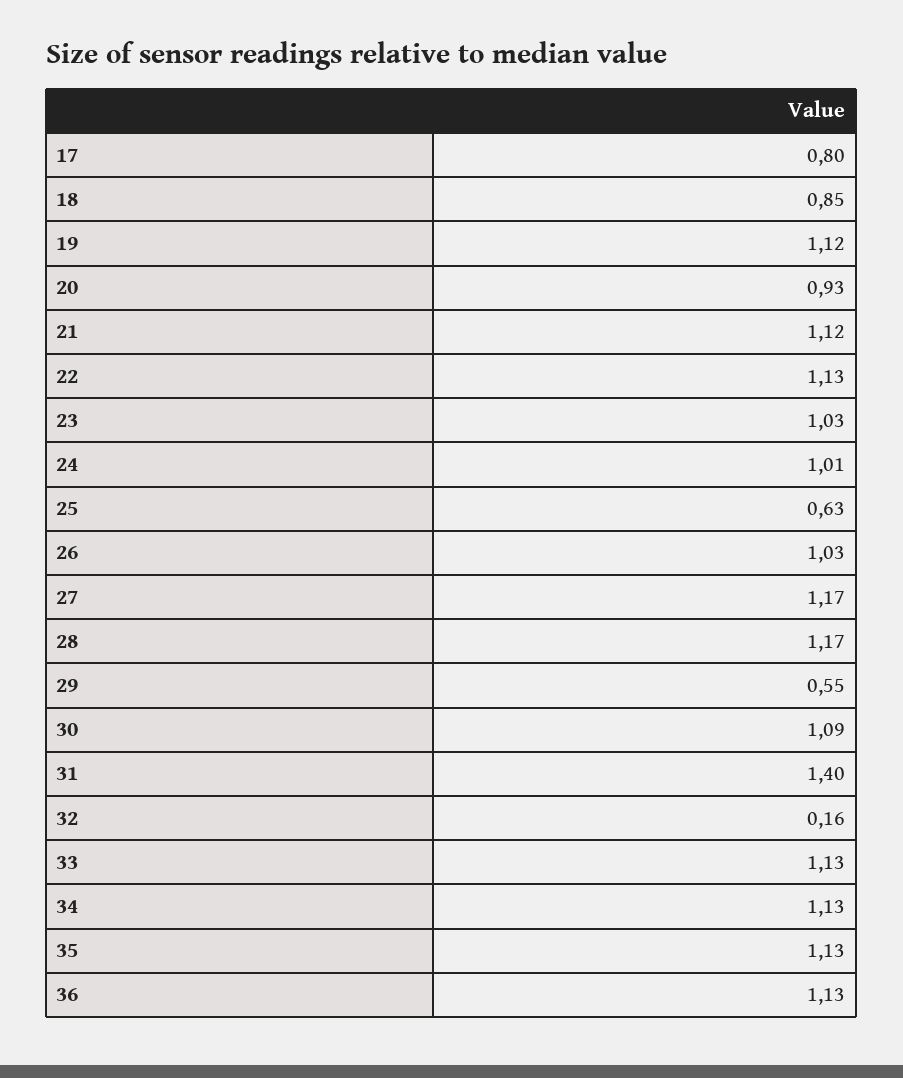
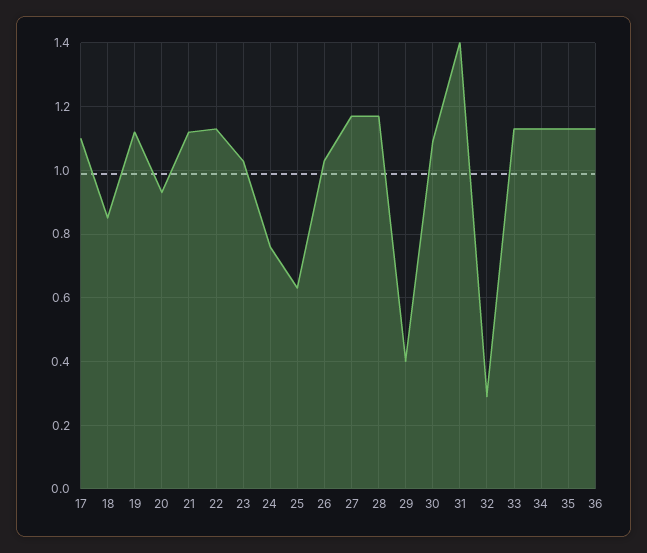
17: 0.8 -> 1.1
24: 1.01 -> 0.75
29: 0.55 -> 0.4
32: 0.16 -> 0.3

